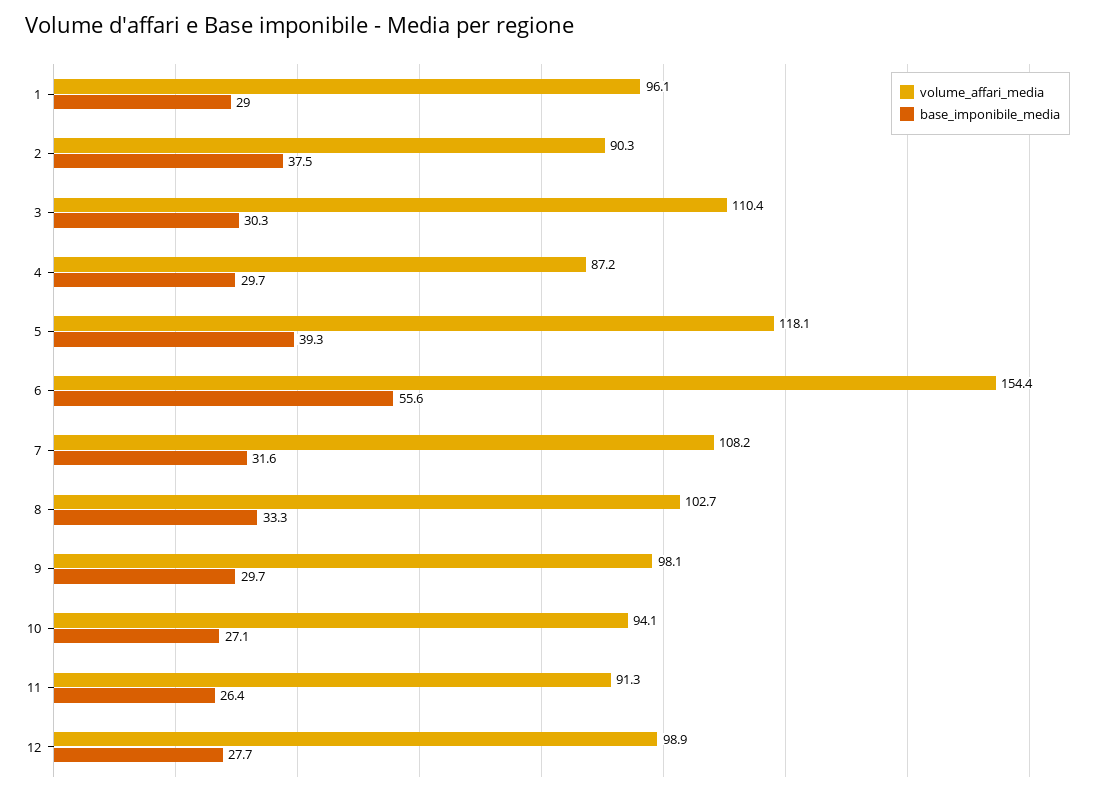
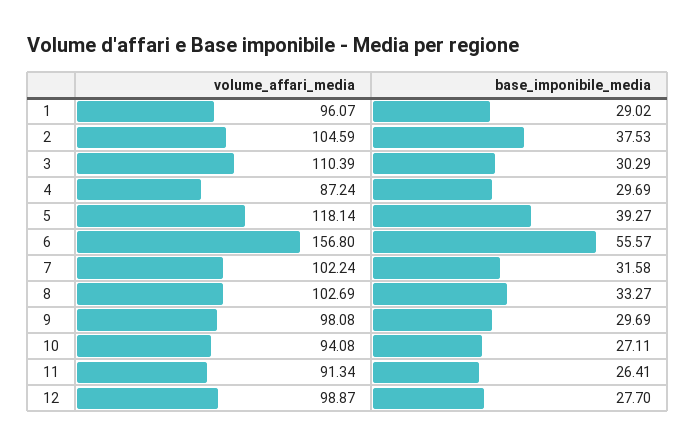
volume_affari_media, 2: 90.3 -> 104.59
volume_affari_media, 6: 154.4 -> 156.8
volume_affari_media, 7: 108.2 -> 102.24

